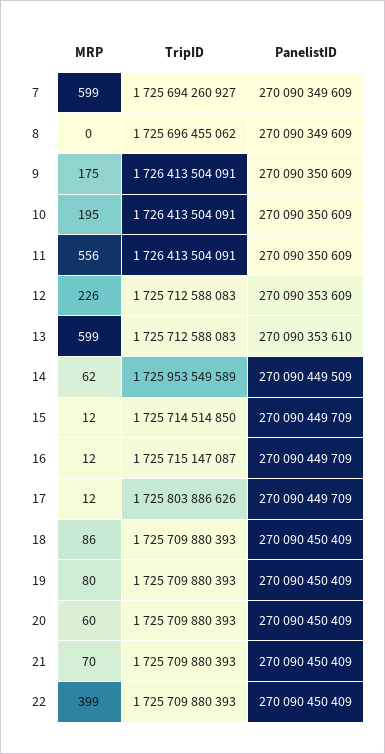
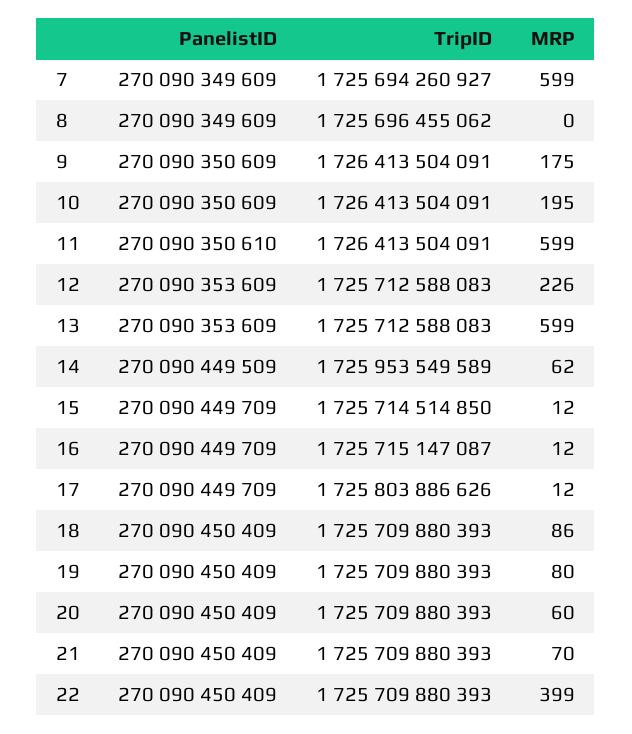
MRP, 11: 556 -> 599
PanelistID, 11: 270090350609 -> 270090350610
PanelistID, 13: 270090353610 -> 270090353609

